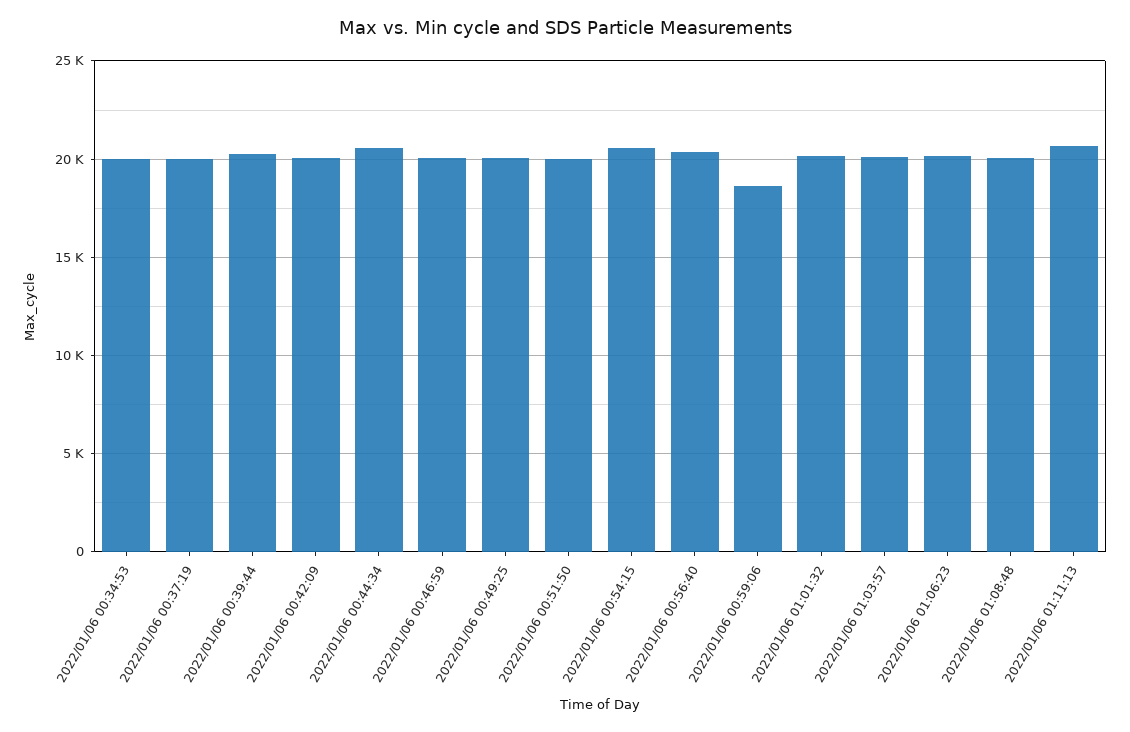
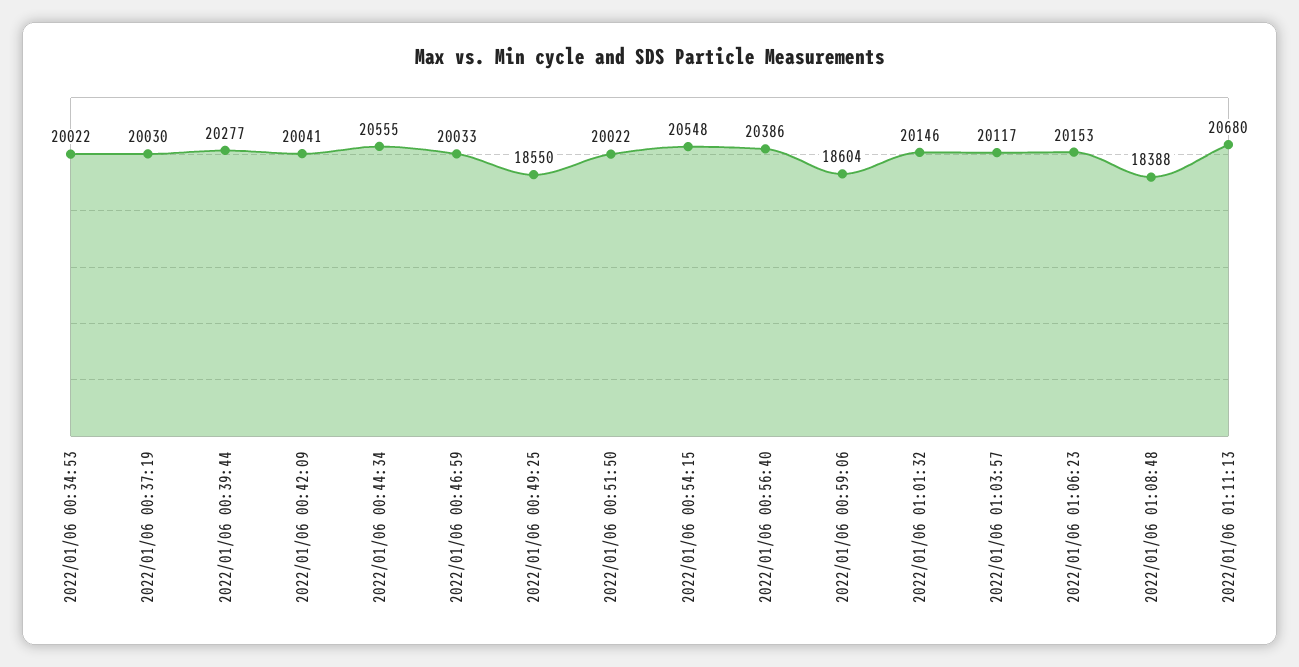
2022/01/06 00:49:25: 20000 -> 18550
2022/01/06 01:08:48: 20000 -> 18388

